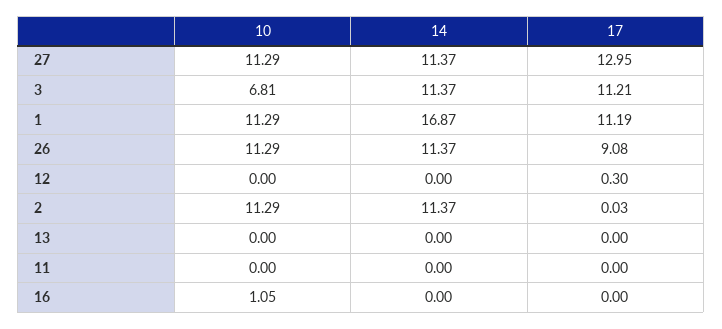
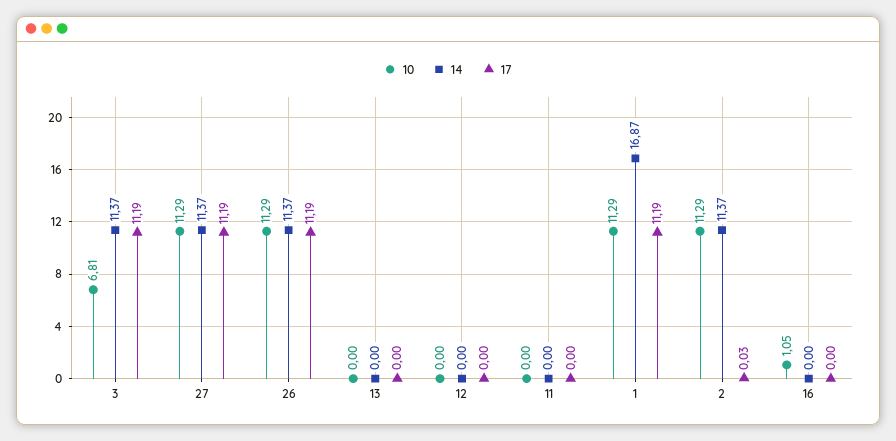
17, 27: 12.95 -> 11.19
17, 3: 11.21 -> 11.19
17, 26: 9.08 -> 11.19
17, 12: 0.3 -> 0

